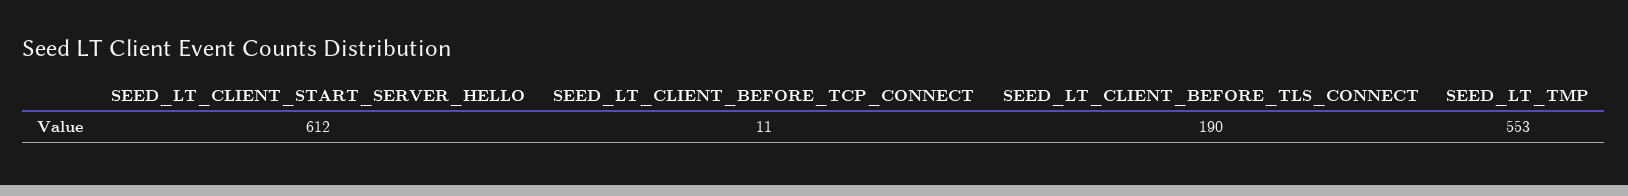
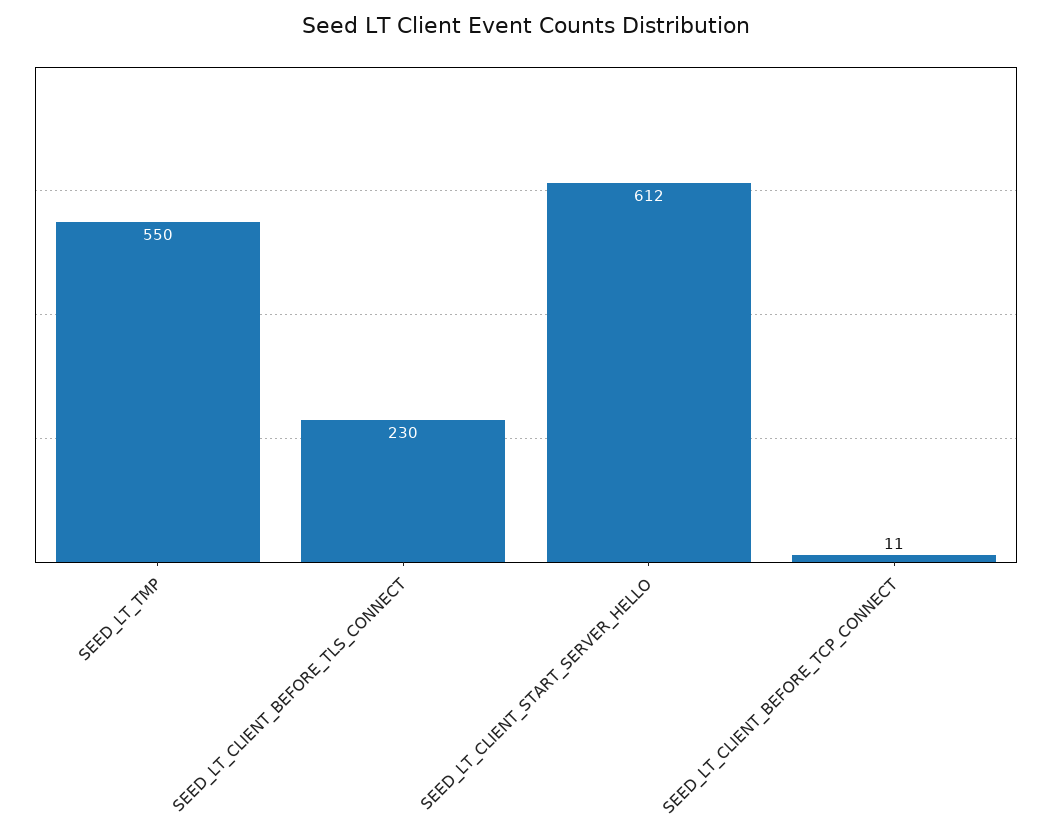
SEED_LT_CLIENT_BEFORE_TLS_CONNECT: 190 -> 230
SEED_LT_TMP: 553 -> 550

